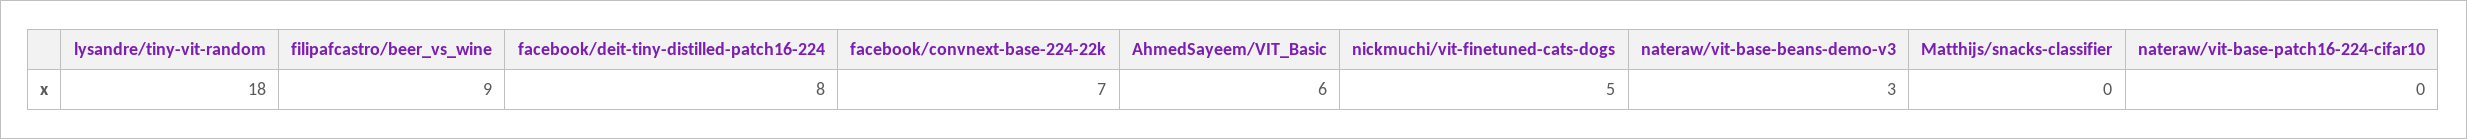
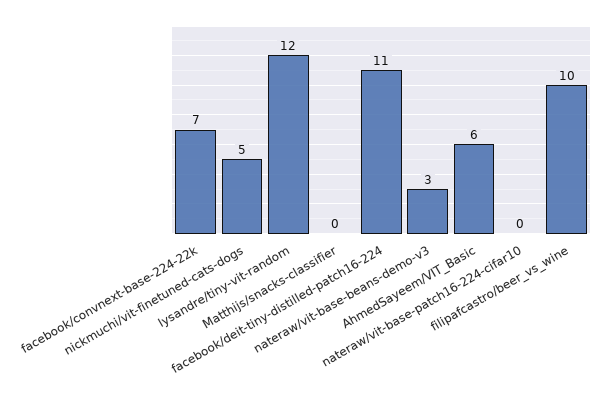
lysandre/tiny-vit-random: 18 -> 12
filipafcastro/beer_vs_wine: 9 -> 10
facebook/deit-tiny-distilled-patch16-224: 8 -> 11

